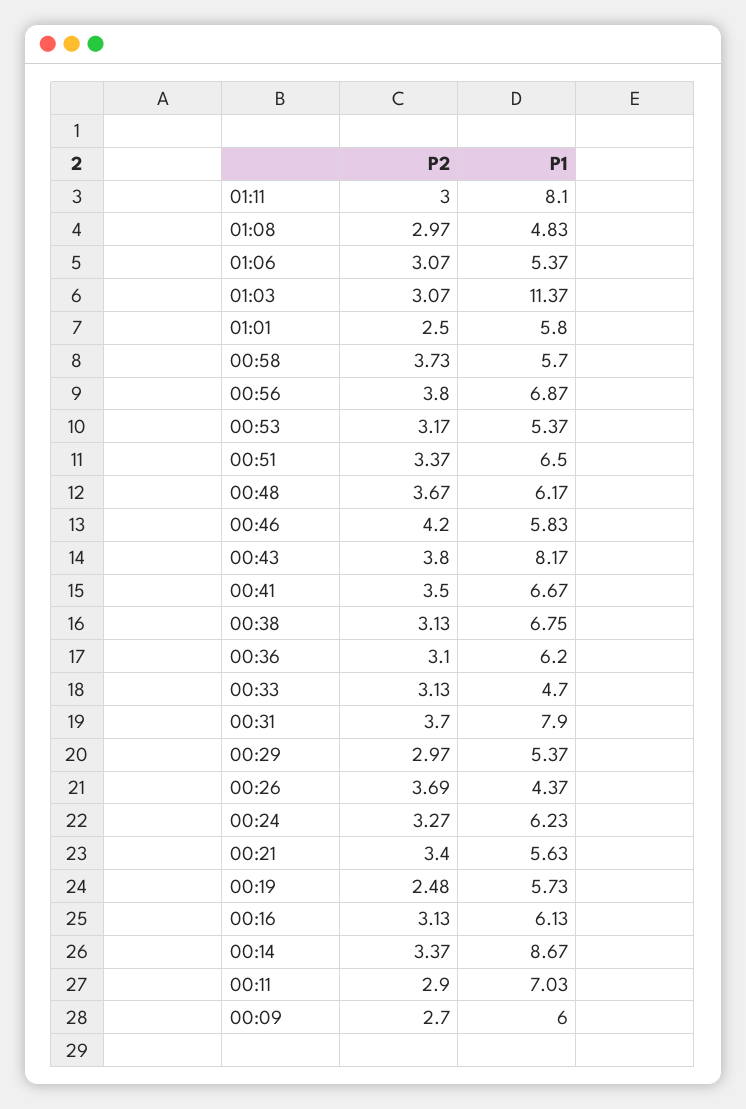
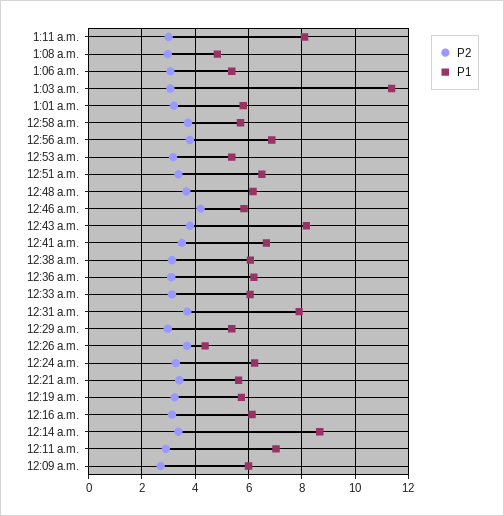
P2, 01:01: 2.5 -> 3.25
P1, 00:38: 6.75 -> 6
P1, 00:33: 4.7 -> 6
P2, 00:19: 2.48 -> 3.25

